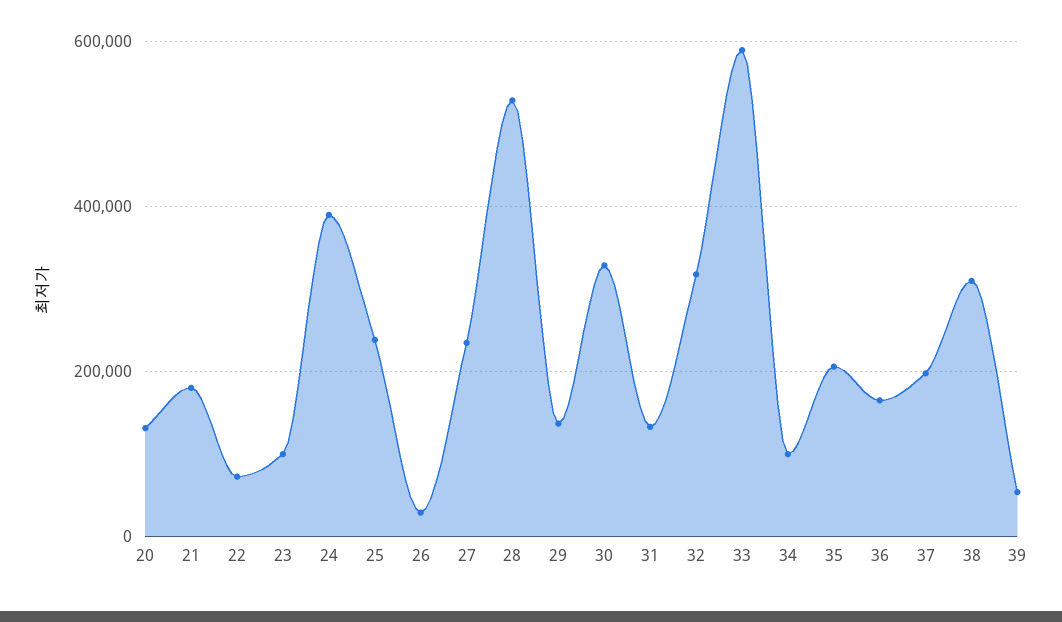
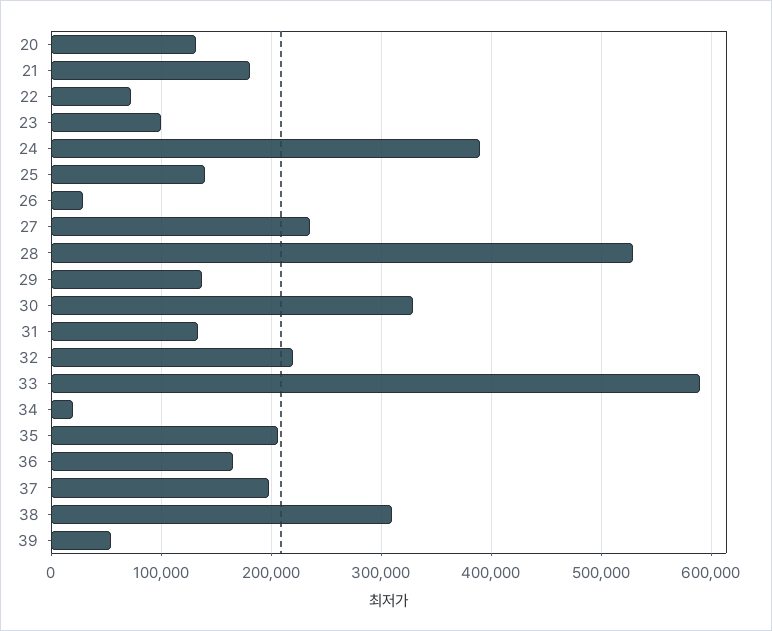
25: 240000 -> 140000
32: 320000 -> 220000
34: 100000 -> 20000

